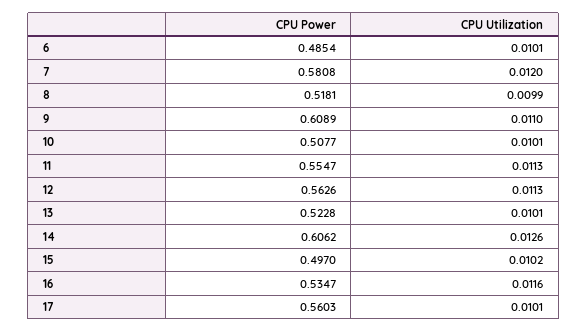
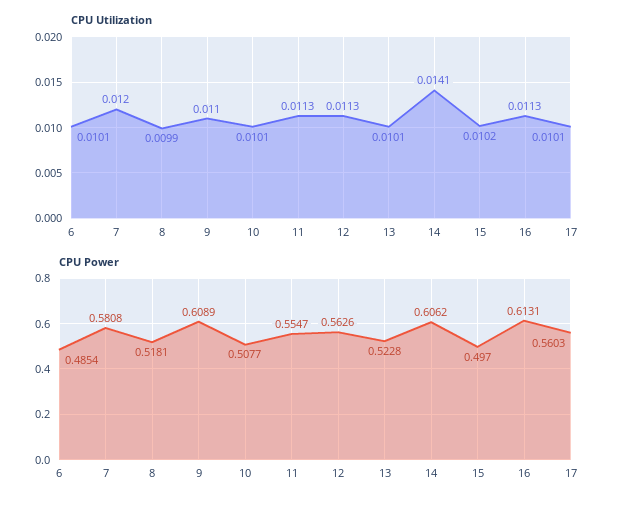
CPU Utilization, 14: 0.0126 -> 0.0141
CPU Power, 16: 0.5347 -> 0.6131
CPU Utilization, 16: 0.0116 -> 0.0113

